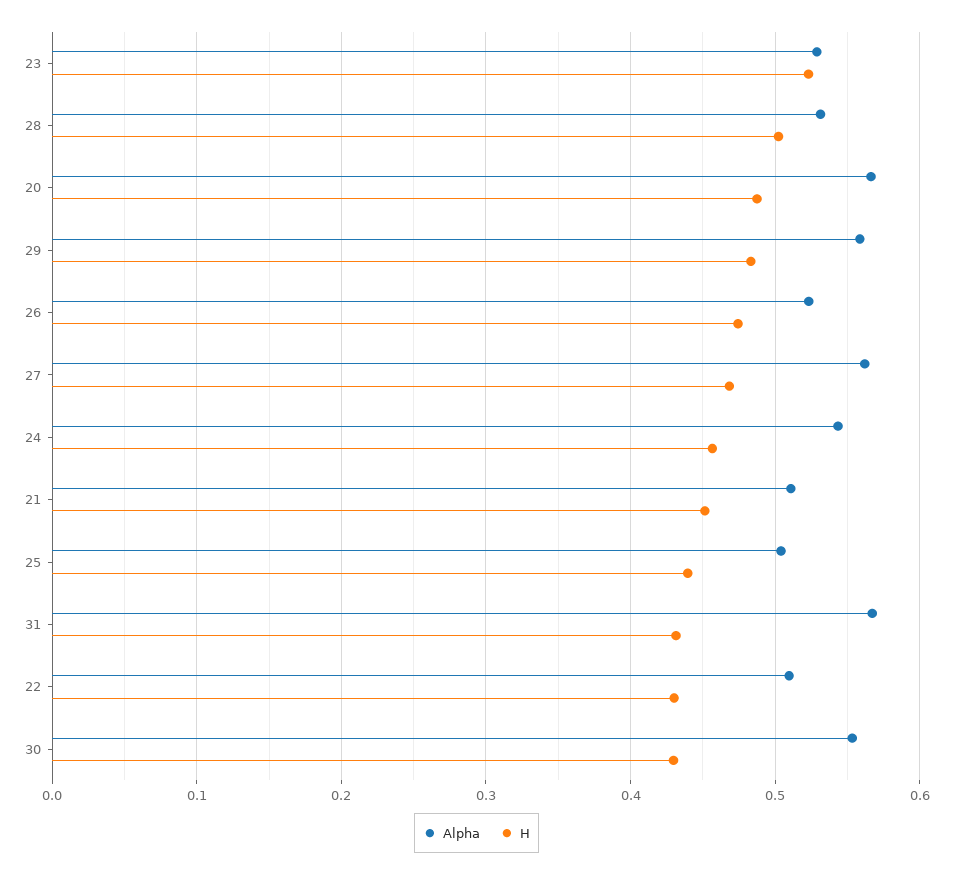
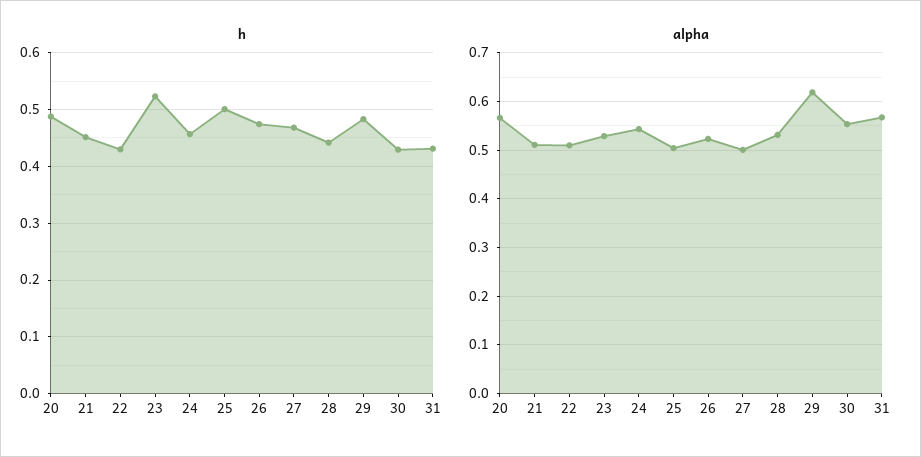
H, 28: 0.5 -> 0.44
Alpha, 29: 0.56 -> 0.62
Alpha, 27: 0.56 -> 0.5
H, 25: 0.44 -> 0.5

